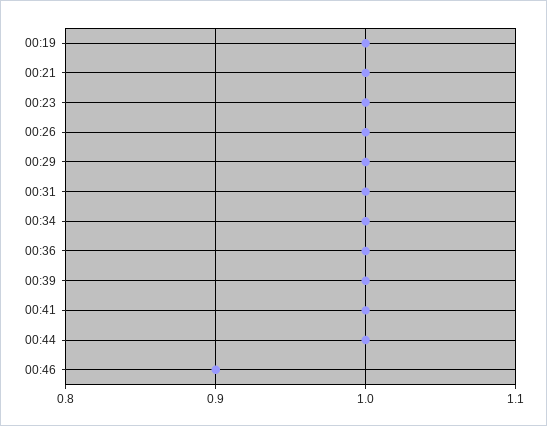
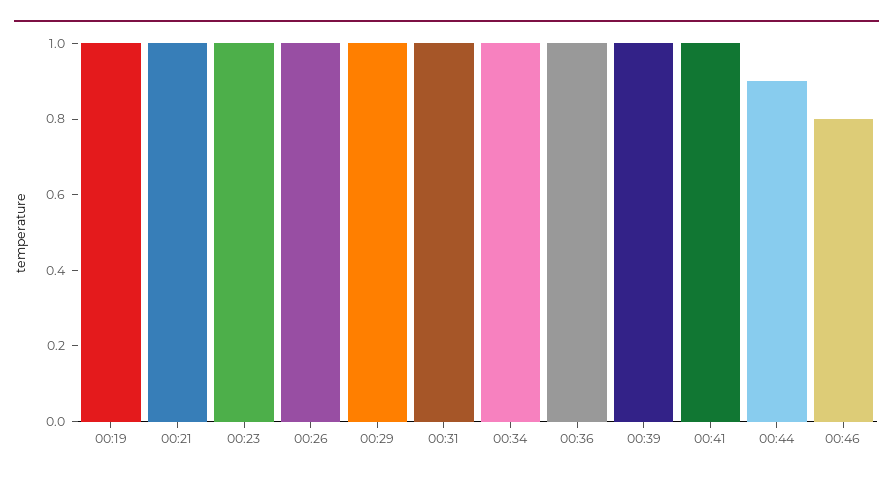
00:44: 1 -> 0.9
00:46: 0.9 -> 0.8

